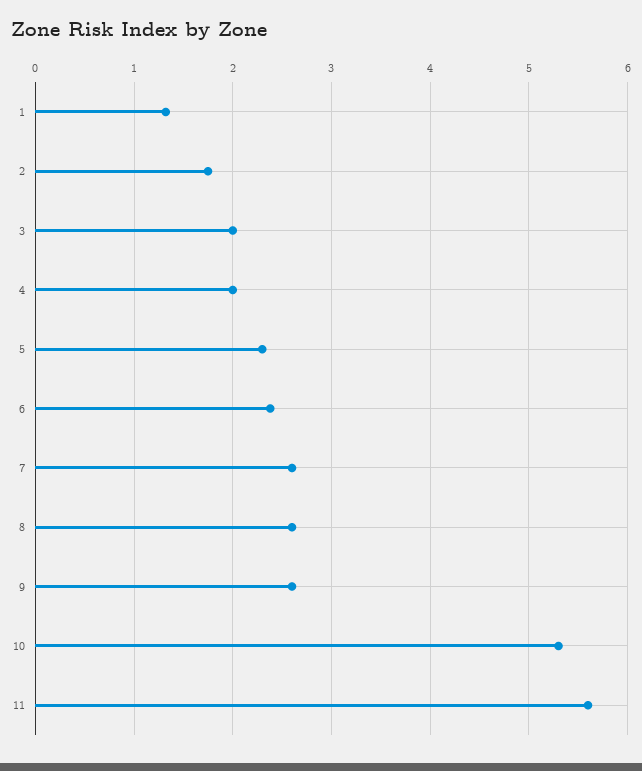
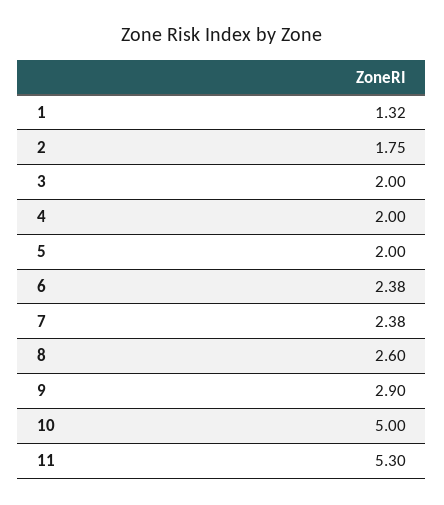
5: 2.3 -> 2
7: 2.6 -> 2.38
9: 2.6 -> 2.9
10: 5.3 -> 5
11: 5.6 -> 5.3

